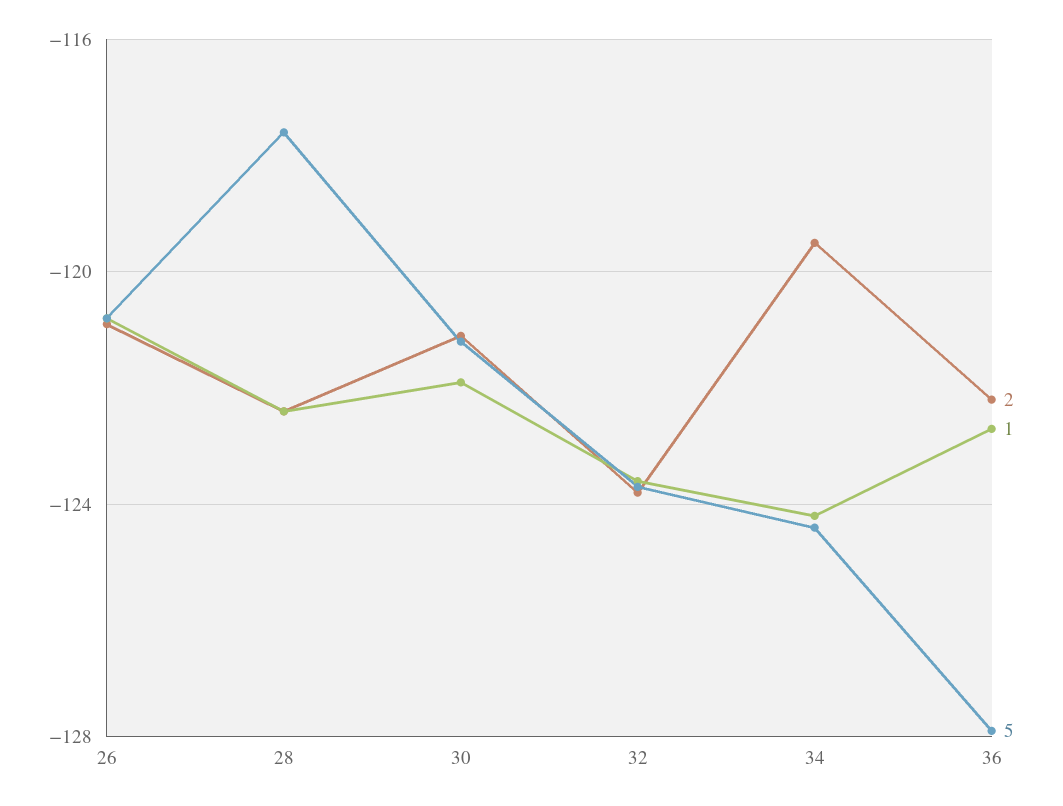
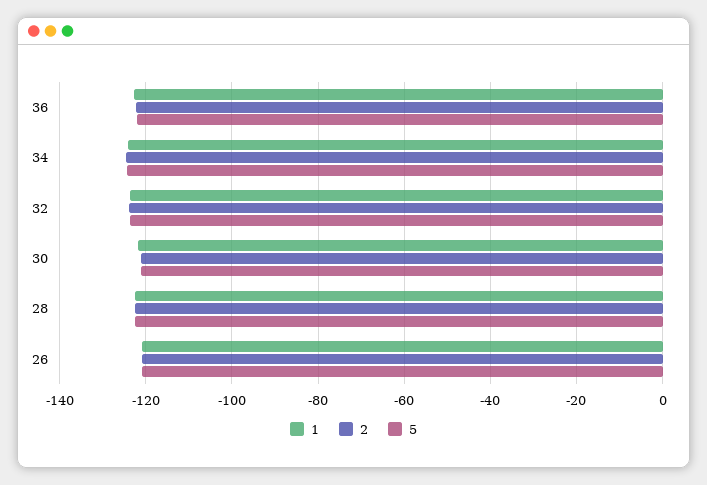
5, 28: -117.5 -> -122
2, 34: -119.5 -> -124
5, 36: -128 -> -122

